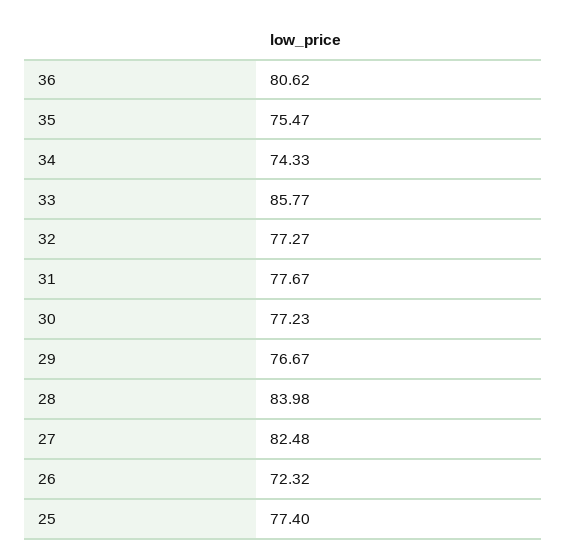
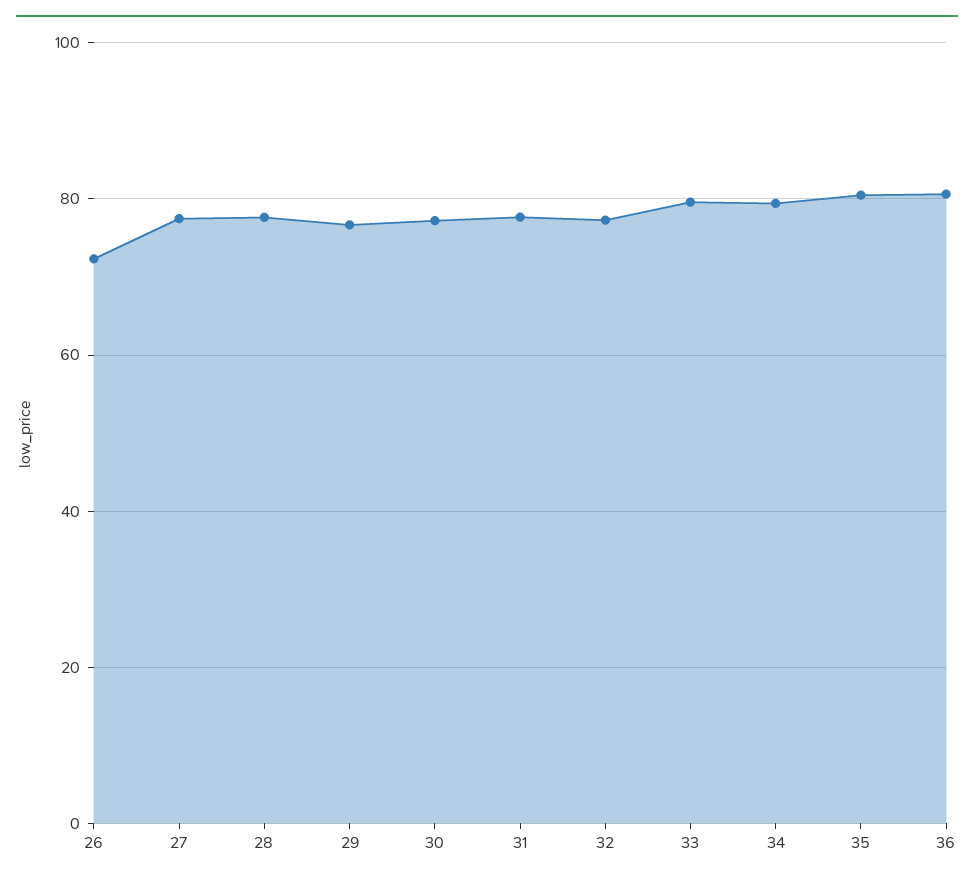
35: 75.47 -> 80
34: 74.33 -> 80
33: 85.77 -> 80
28: 83.98 -> 78
27: 82.48 -> 78
25: 77.4 -> none

